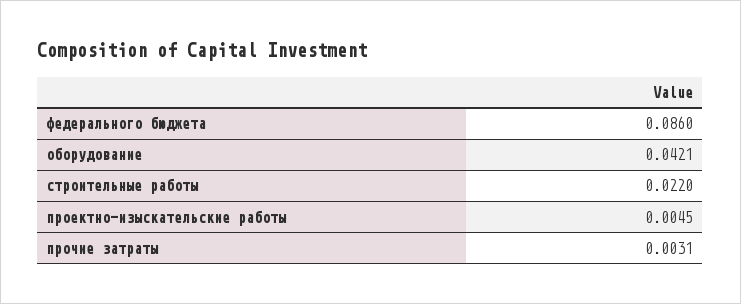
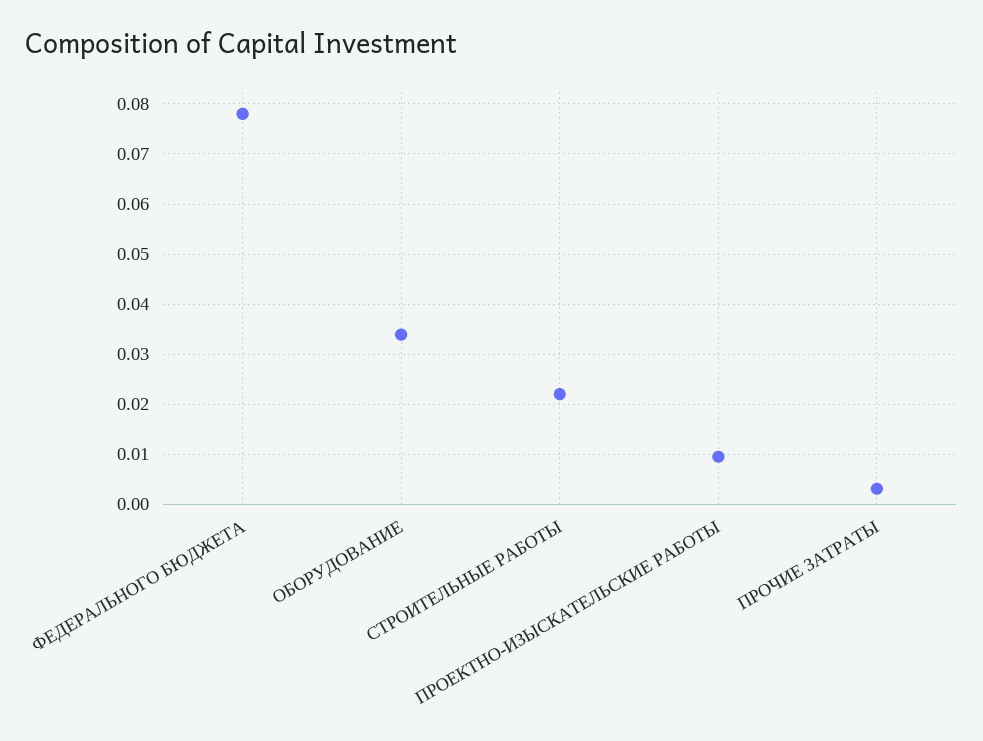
федерального бюджета: 0.086 -> 0.078
оборудование: 0.0421 -> 0.034
проектно-изыскательские работы: 0.0045 -> 0.01

